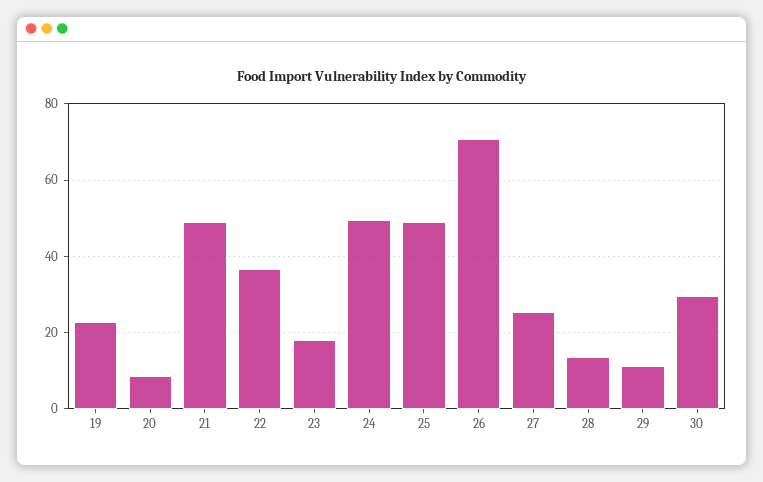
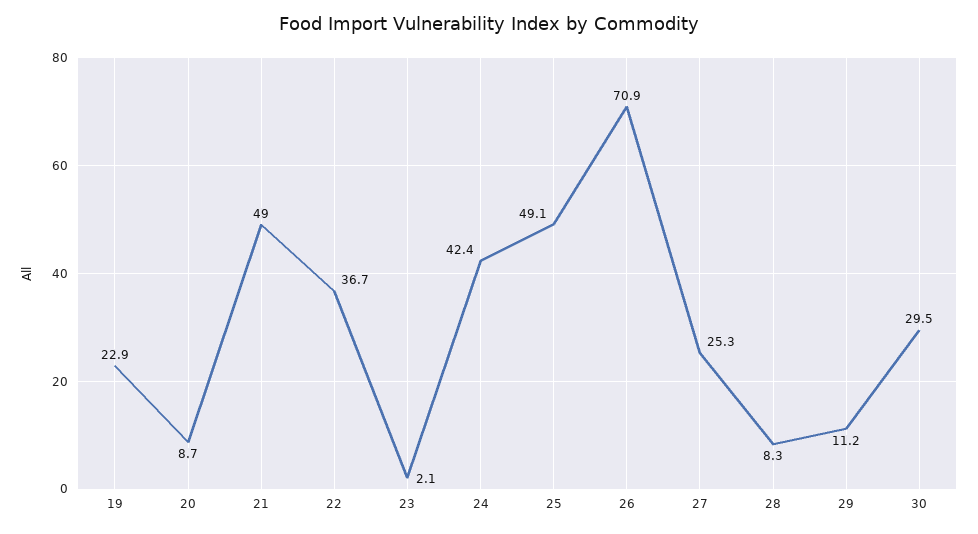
23: 18 -> 2.1
24: 50 -> 42.4
28: 14 -> 8.3

